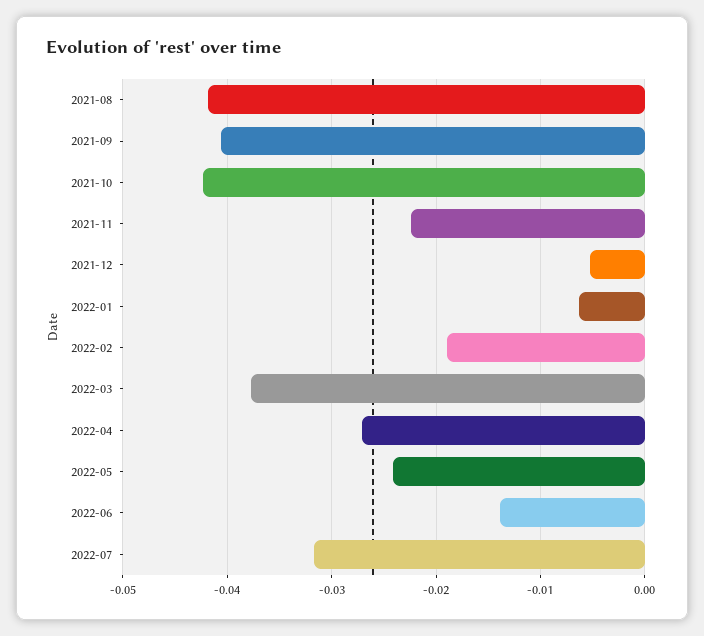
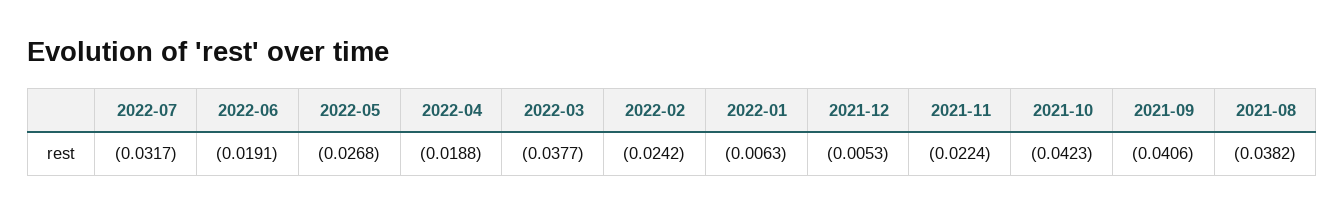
2021-08: -0.042 -> -0.0382
2022-02: -0.019 -> -0.0242
2022-04: -0.027 -> -0.0188
2022-05: -0.024 -> -0.0268
2022-06: -0.014 -> -0.0191

